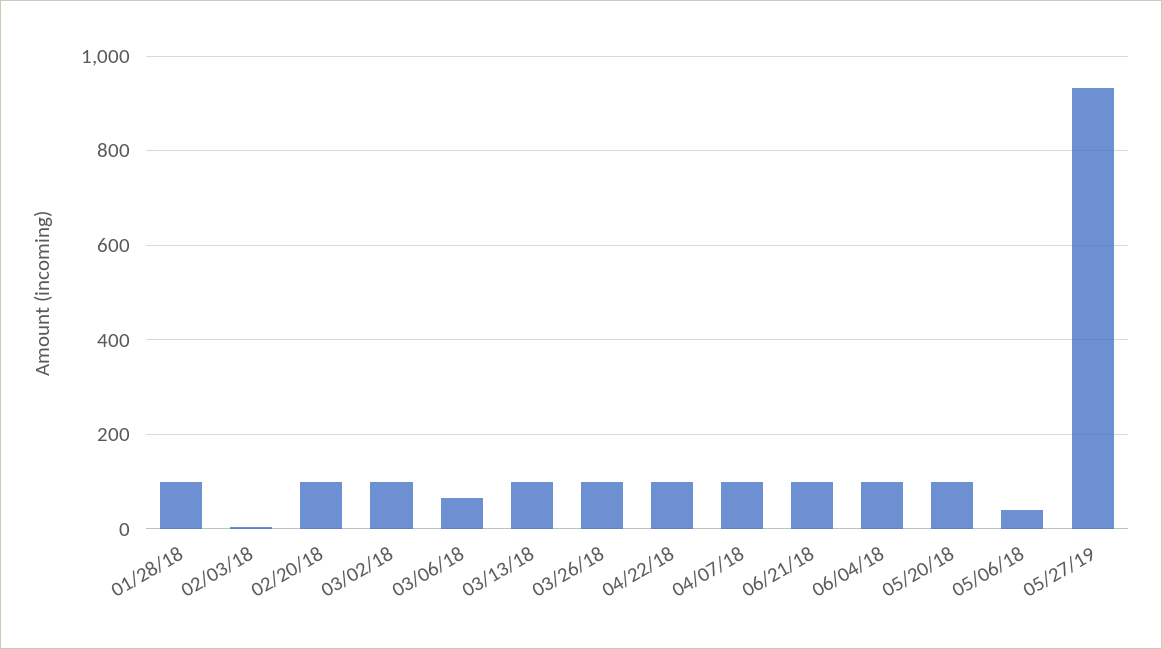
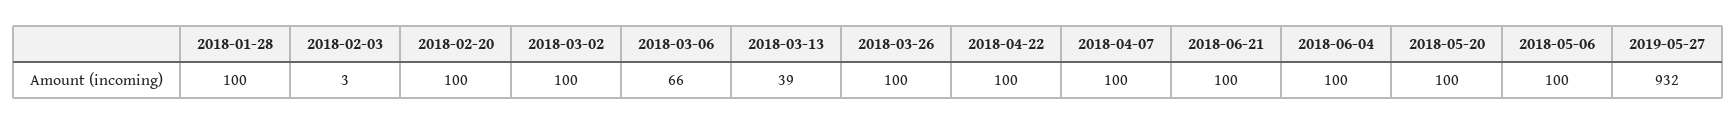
03/13/18: 100 -> 39
05/06/18: 40 -> 100

